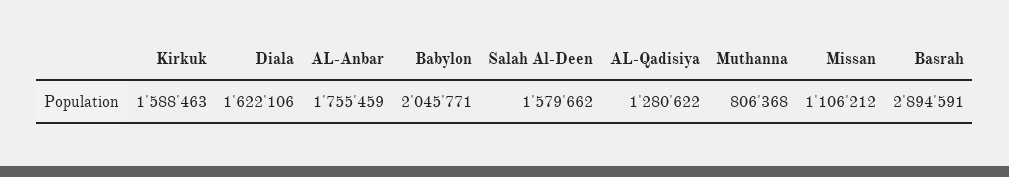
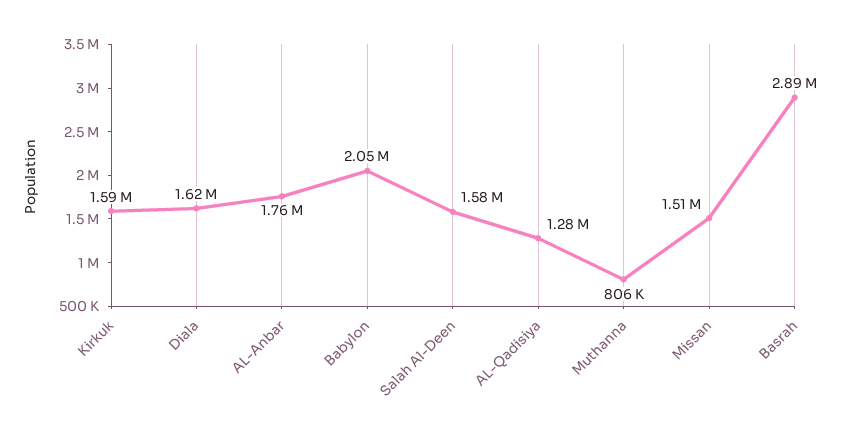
Missan: 1106212 -> 1510000

